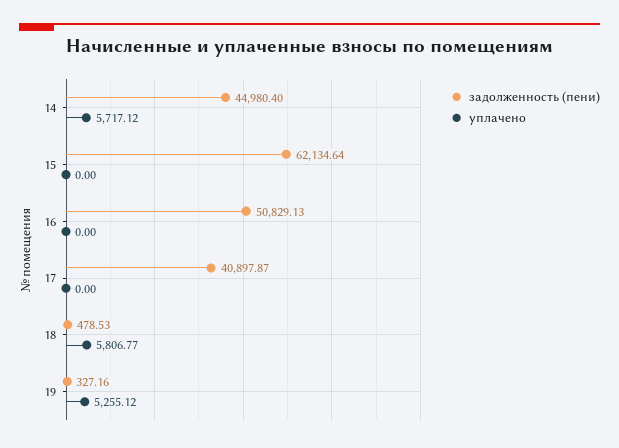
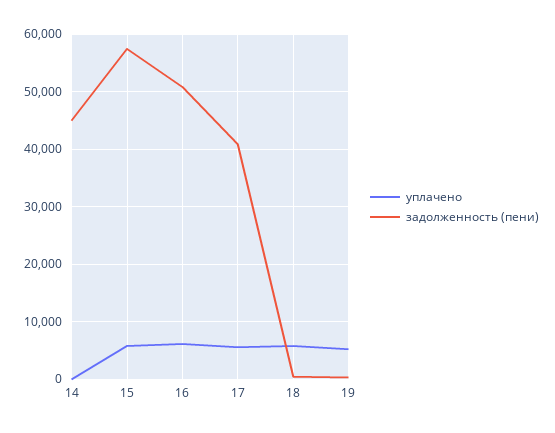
уплачено, 14: 5717.12 -> 0
задолженность (пени), 15: 62134.64 -> 58000
уплачено, 15: 0 -> 6000
уплачено, 16: 0 -> 6000
уплачено, 17: 0 -> 6000

